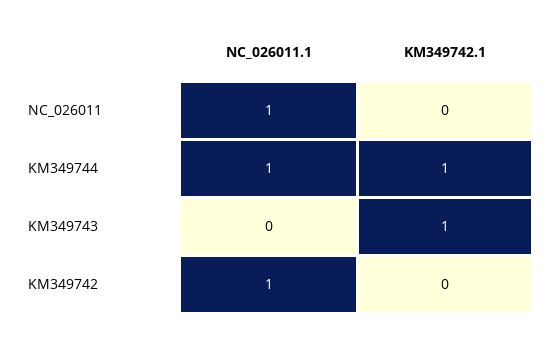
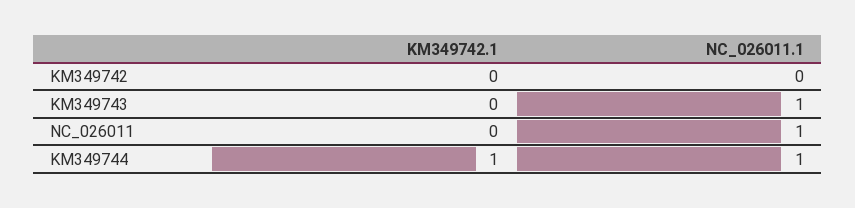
NC_026011.1, KM349743: 0 -> 1
KM349742.1, KM349743: 1 -> 0
NC_026011.1, KM349742: 1 -> 0

